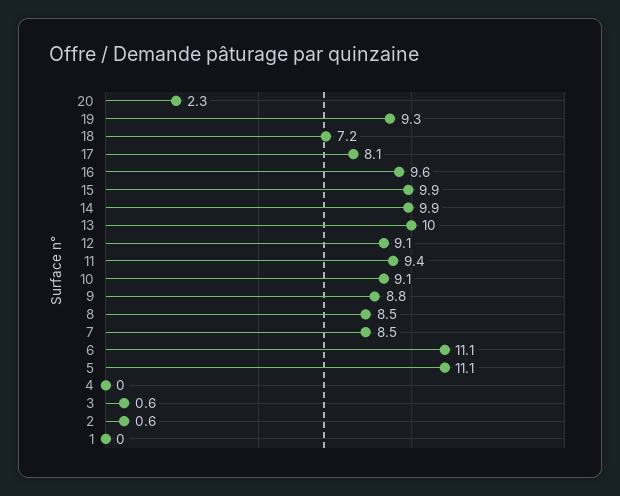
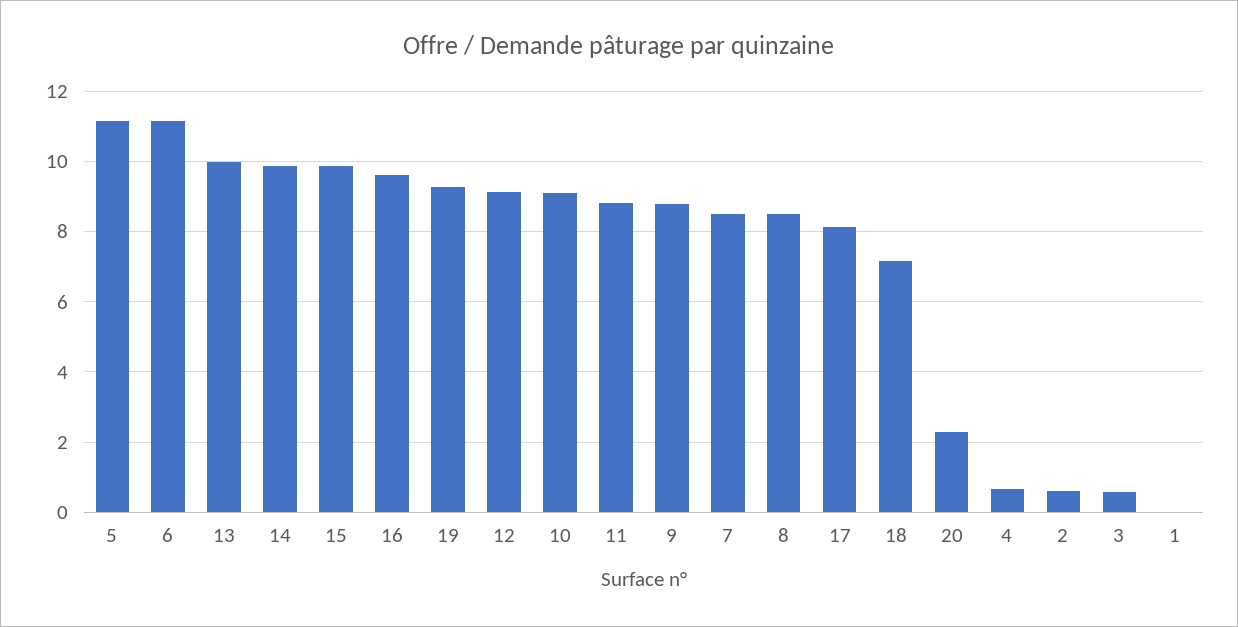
11: 9.4 -> 8.8
4: 0 -> 0.6

